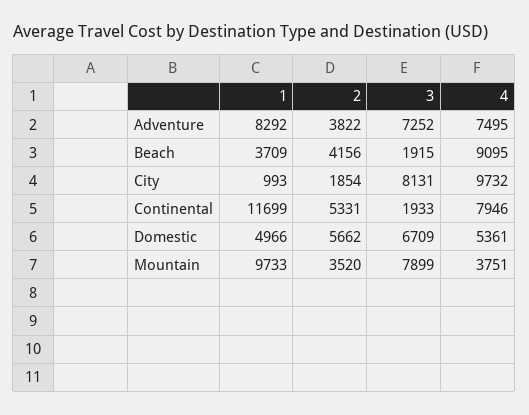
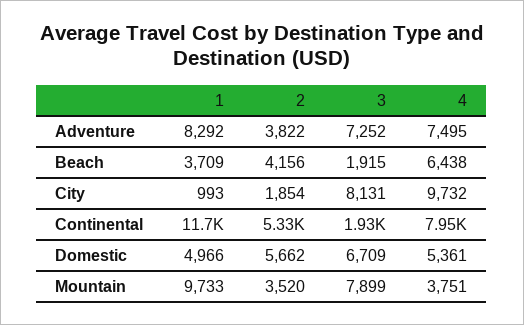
4, Beach: 9095 -> 6438

